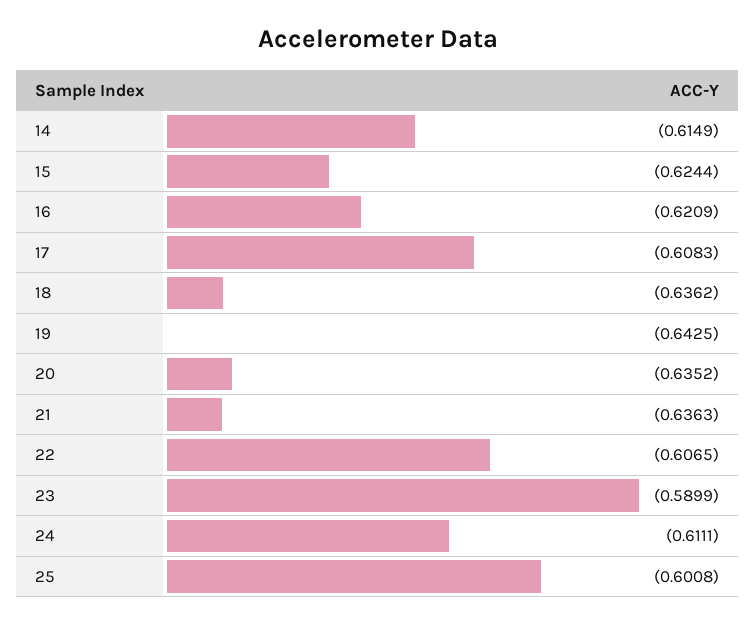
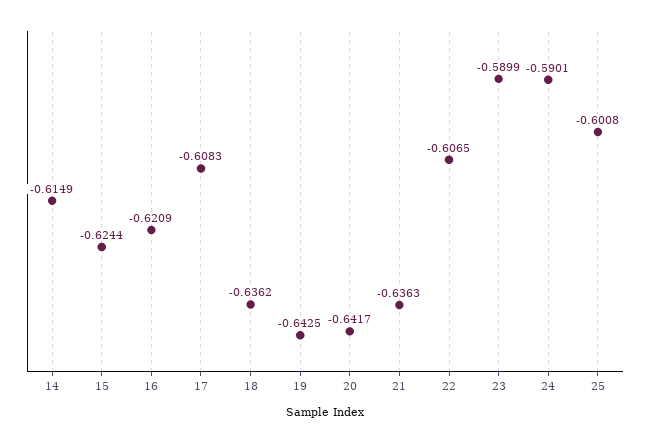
20: -0.6352 -> -0.6417
24: -0.6111 -> -0.5901

